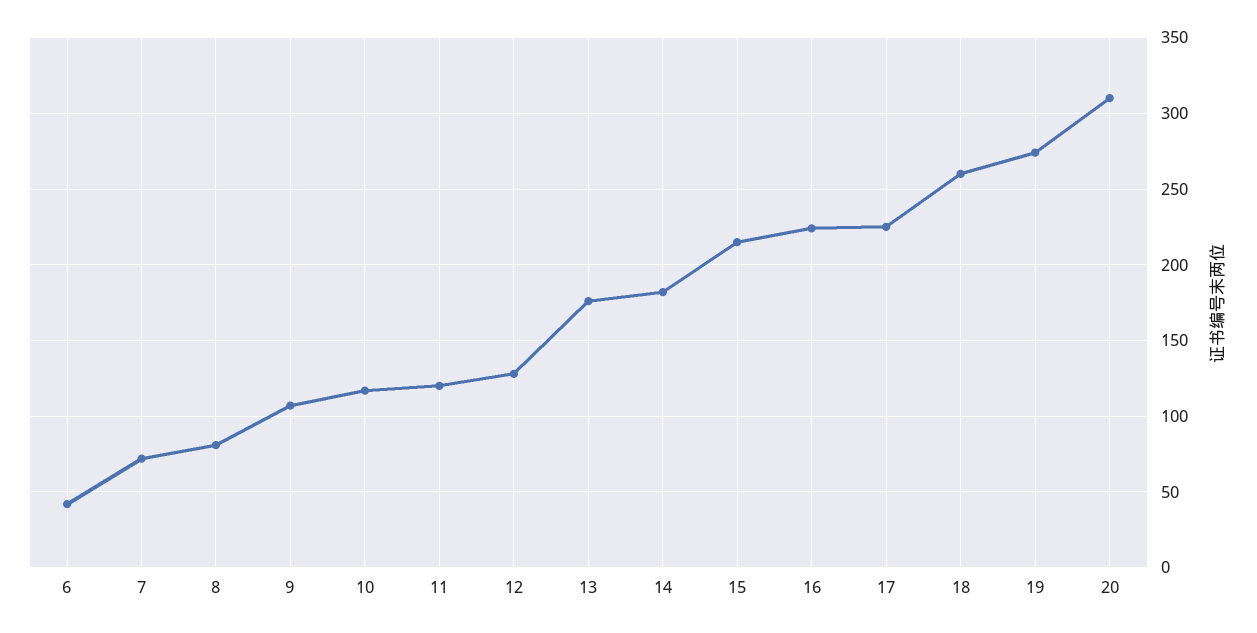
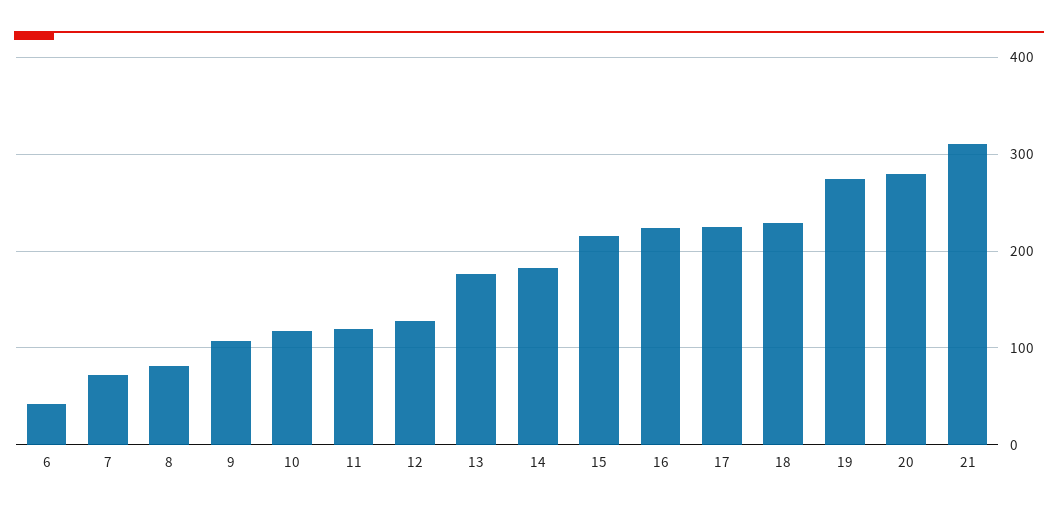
18: 260 -> 230
20: 310 -> 280
21: none -> 310

